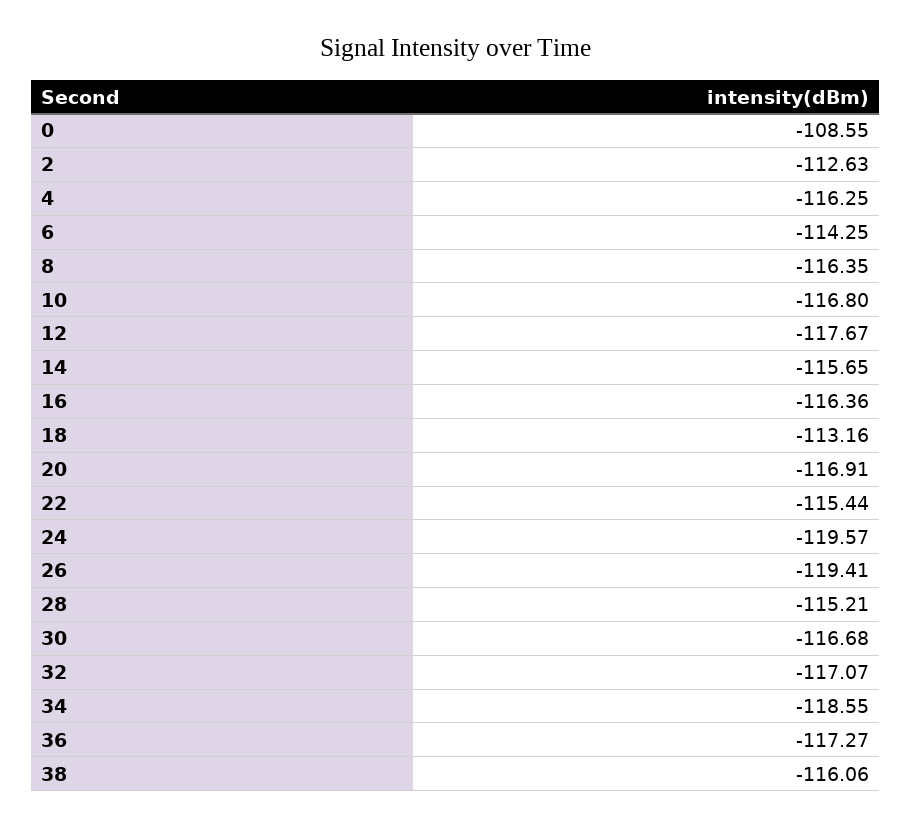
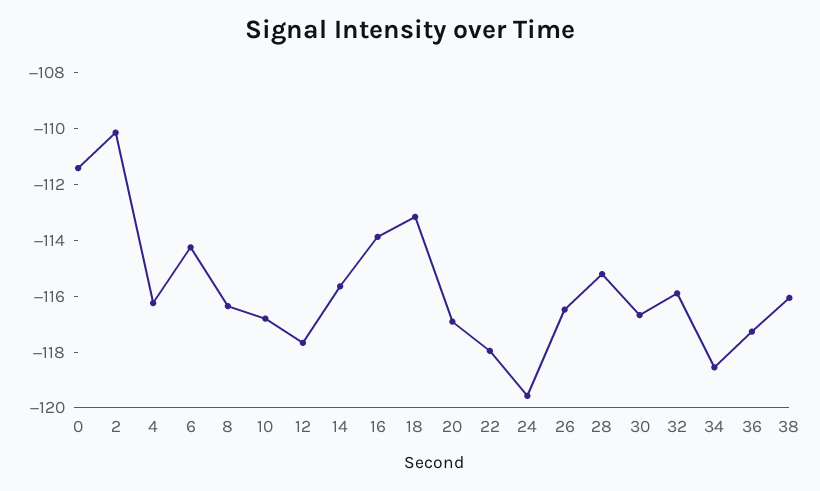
0: -108.55 -> -111.5
2: -112.63 -> -110
16: -116.36 -> -114
22: -115.44 -> -118
26: -119.41 -> -116.5
32: -117.07 -> -116

